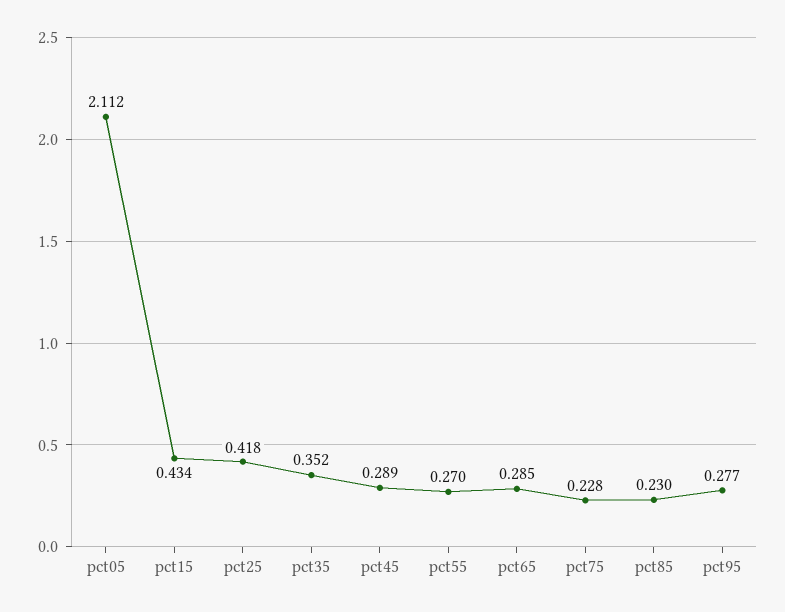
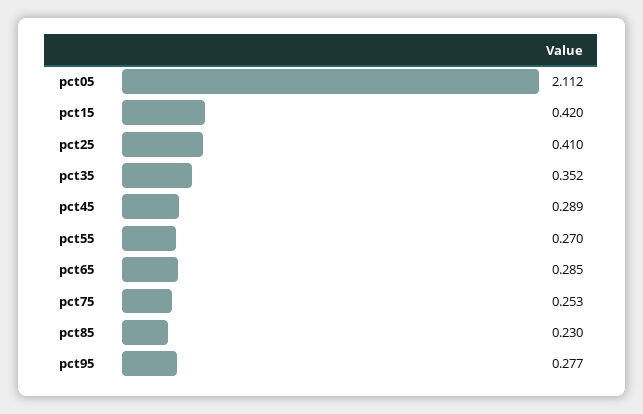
pct15: 0.434 -> 0.42
pct25: 0.418 -> 0.41
pct75: 0.228 -> 0.253

